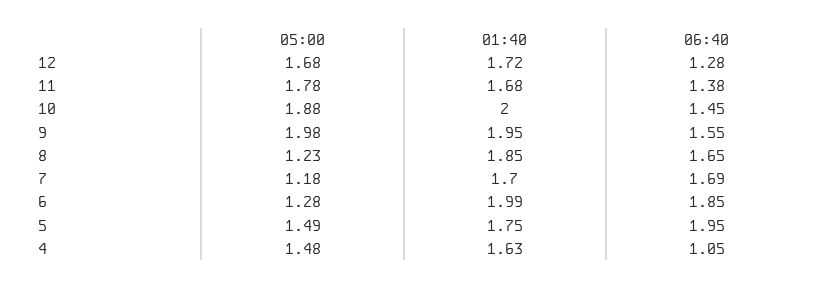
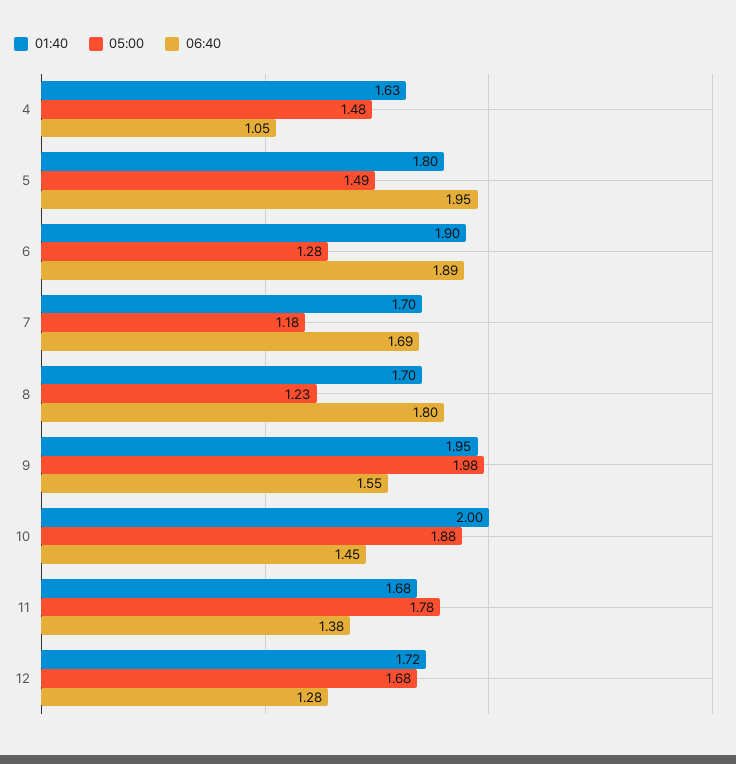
01:40, 8: 1.85 -> 1.7
06:40, 8: 1.65 -> 1.8
01:40, 6: 1.99 -> 1.9
06:40, 6: 1.85 -> 1.89
01:40, 5: 1.75 -> 1.8

